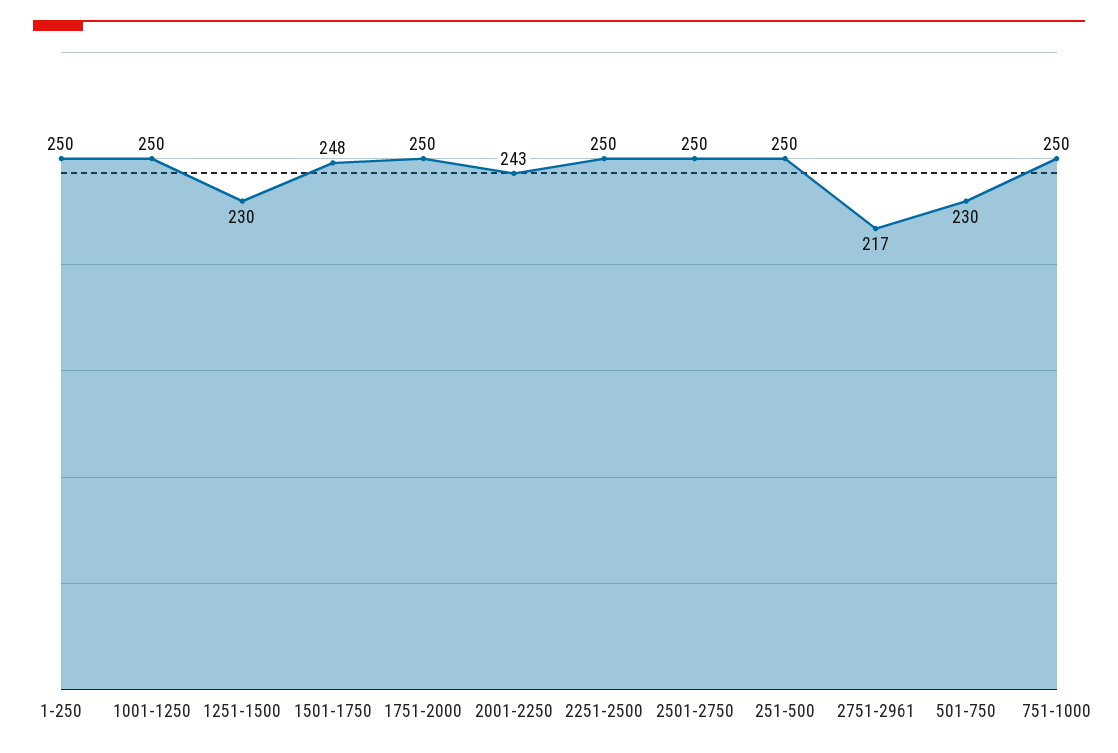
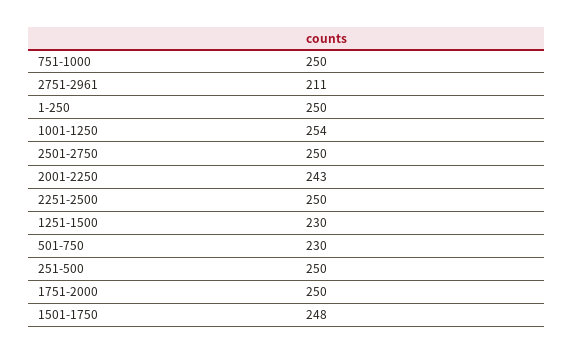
1001-1250: 250 -> 254
2751-2961: 217 -> 211

